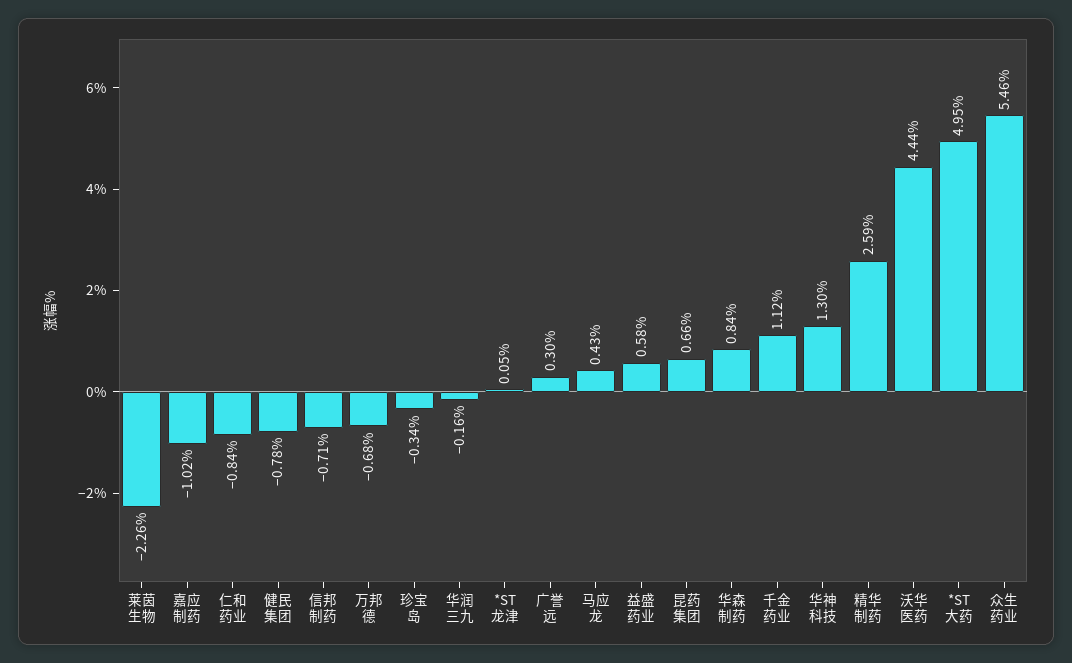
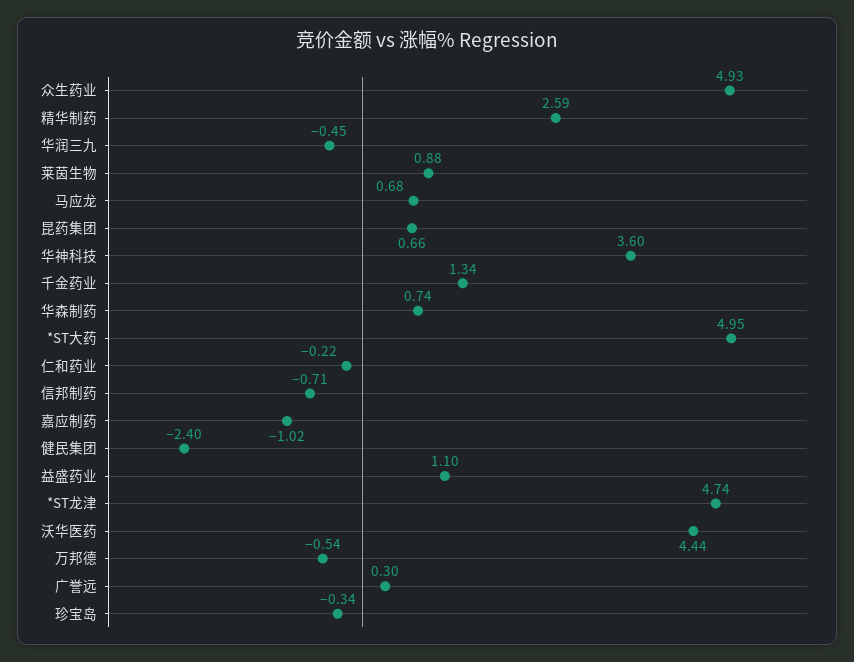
莱茵生物: -2.26 -> 0.88
仁和药业: -0.84 -> -0.22
健民集团: -0.78 -> -2.4
万邦德: -0.68 -> -0.54
华润三九: -0.16 -> -0.45
*ST龙津: 0.05 -> 4.74
马应龙: 0.43 -> 0.68
益盛药业: 0.58 -> 1.1
华森制药: 0.84 -> 0.74
千金药业: 1.12 -> 1.34
华神科技: 1.3 -> 3.6
众生药业: 5.46 -> 4.93

